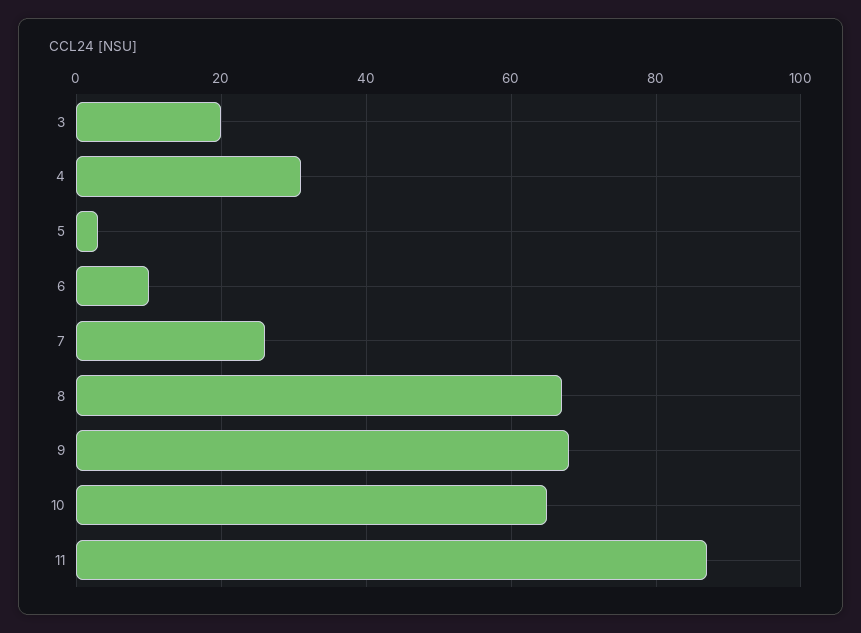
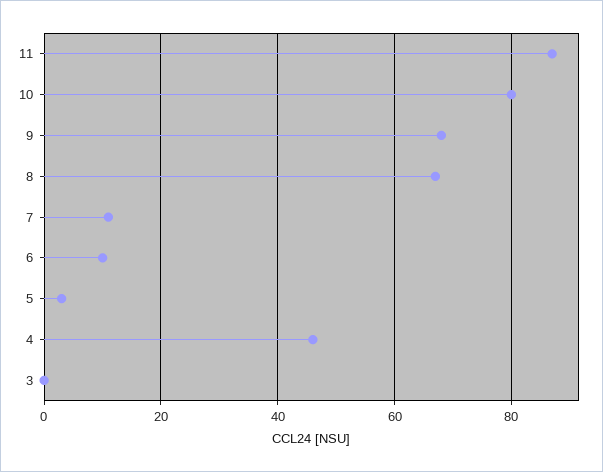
3: 20 -> 0
4: 30 -> 45
7: 25 -> 10
10: 65 -> 80

